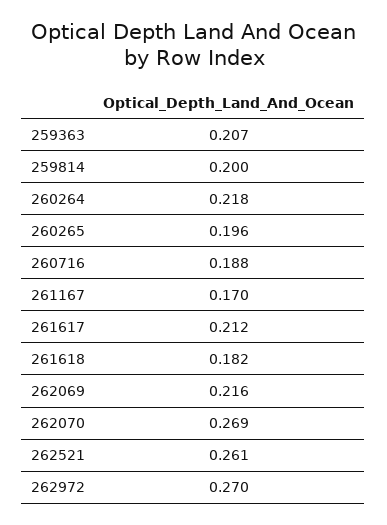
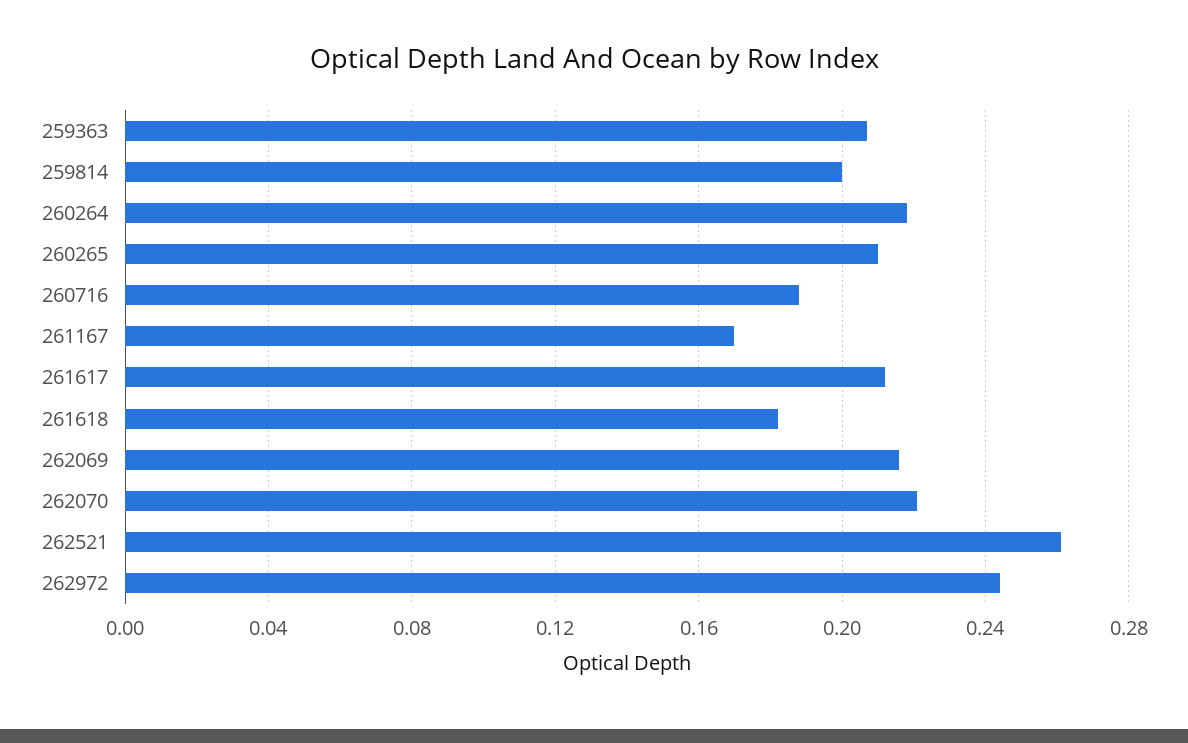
260265: 0.196 -> 0.21
262070: 0.269 -> 0.22
262972: 0.27 -> 0.245

